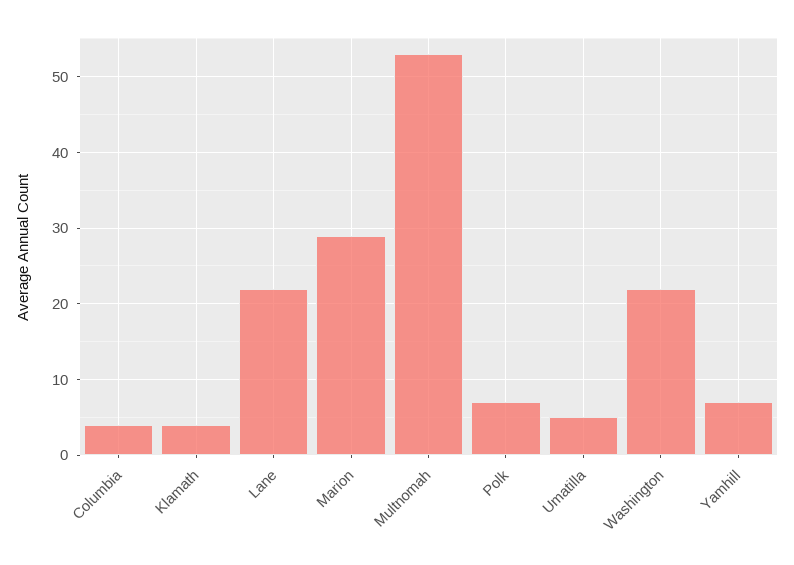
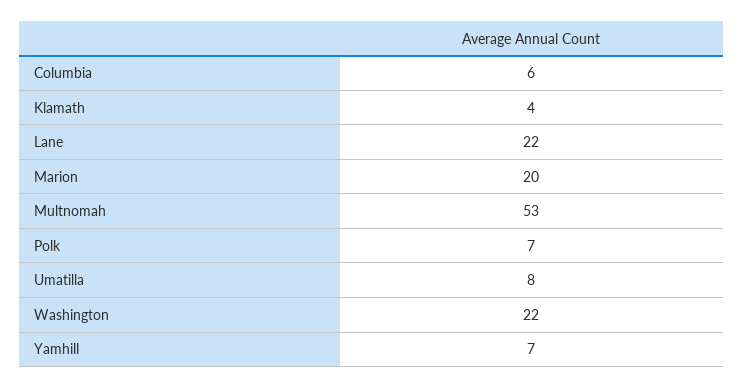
Columbia: 4 -> 6
Marion: 29 -> 20
Umatilla: 5 -> 8

